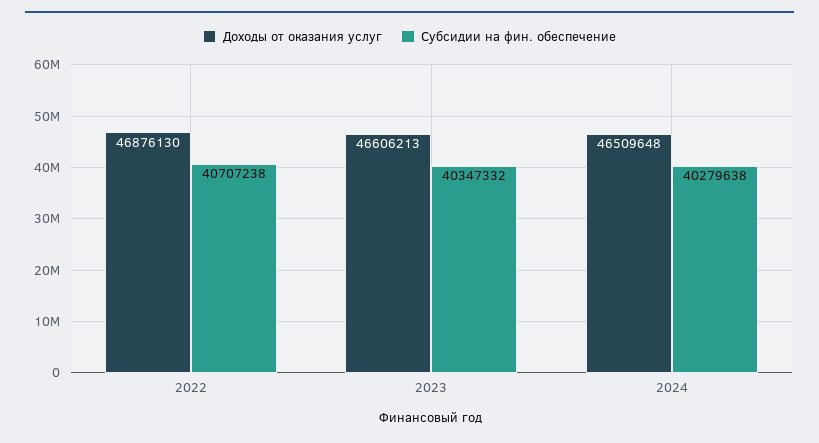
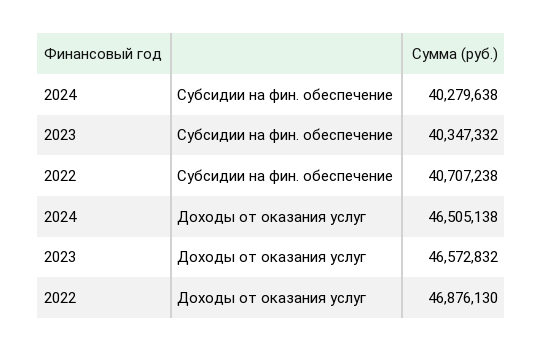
Доходы от оказания услуг, 2023: 46606213 -> 46572832
Доходы от оказания услуг, 2024: 46509648 -> 46505138

